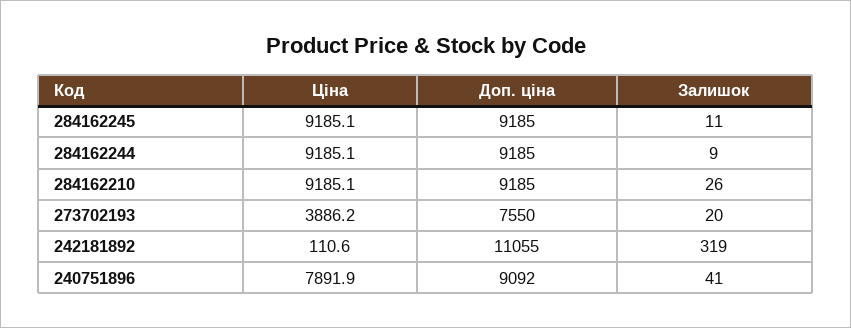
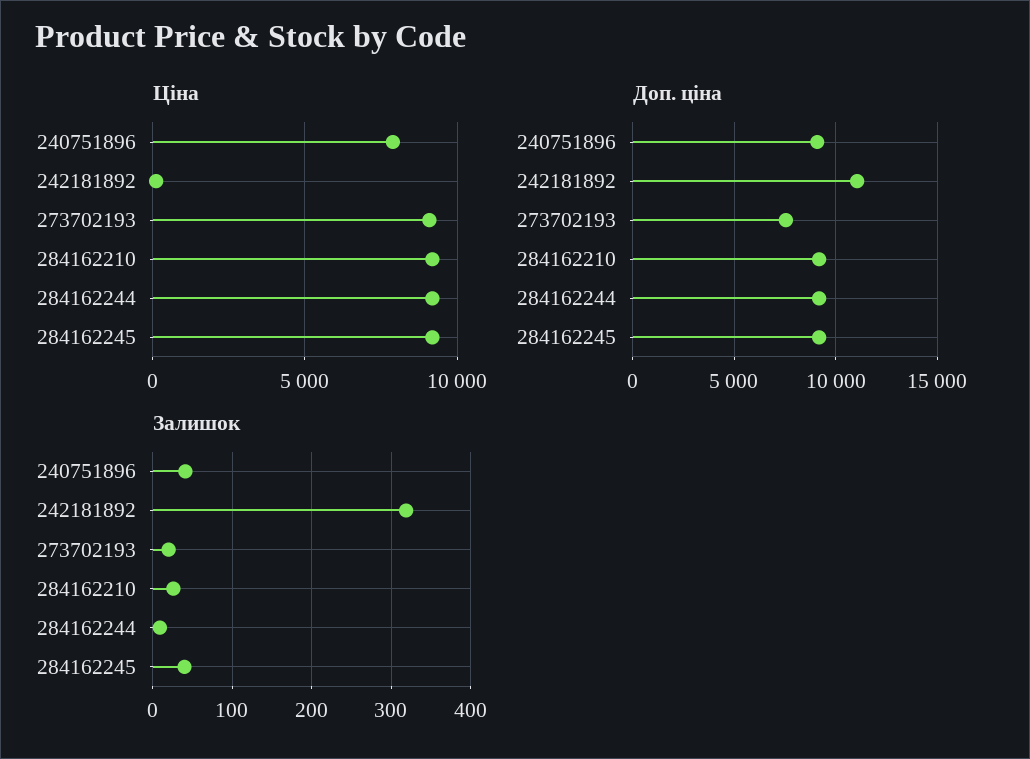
Залишок, 284162245: 11 -> 40
Ціна, 273702193: 3886.2 -> 9000

